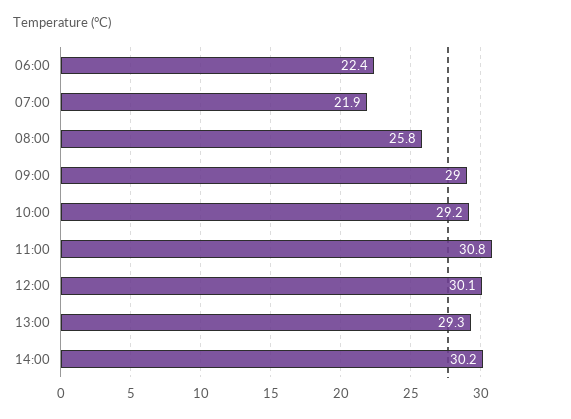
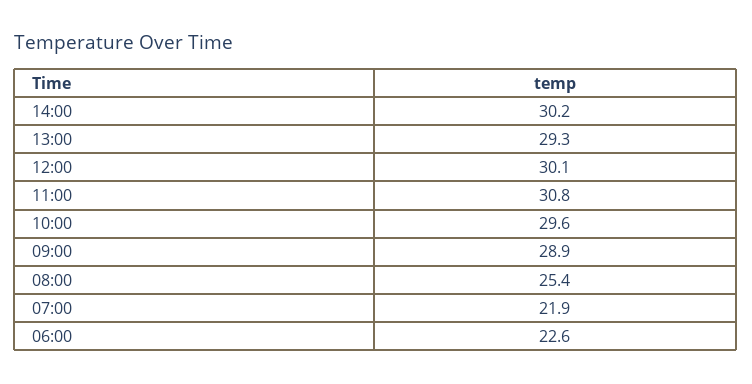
06:00: 22.4 -> 22.6
08:00: 25.8 -> 25.4
09:00: 29 -> 28.9
10:00: 29.2 -> 29.6

